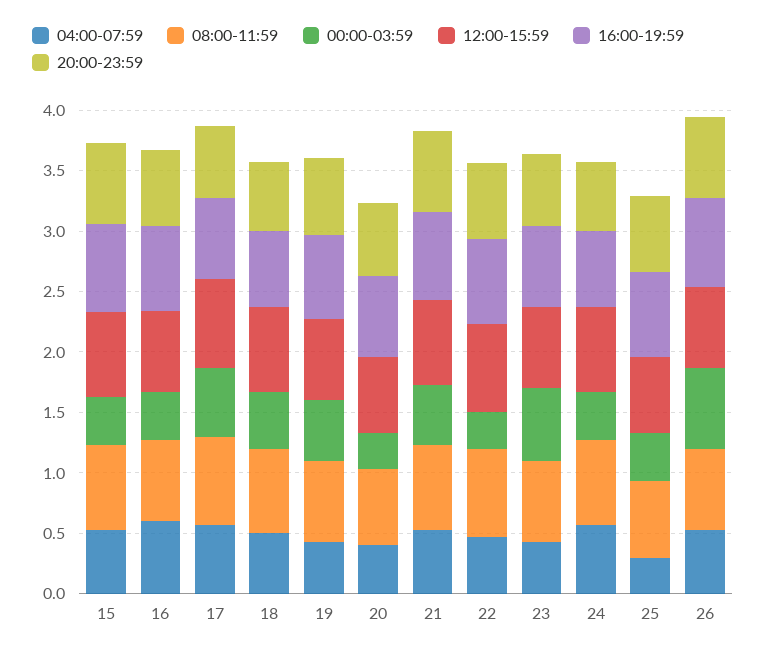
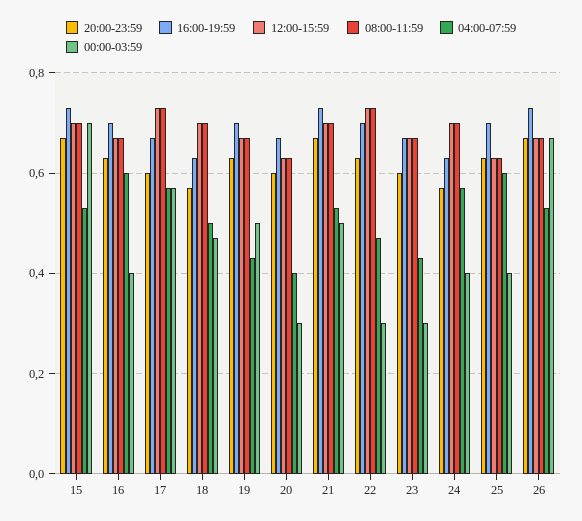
00:00-03:59, 15: 0.4 -> 0.7
00:00-03:59, 23: 0.6 -> 0.3
04:00-07:59, 25: 0.3 -> 0.6

